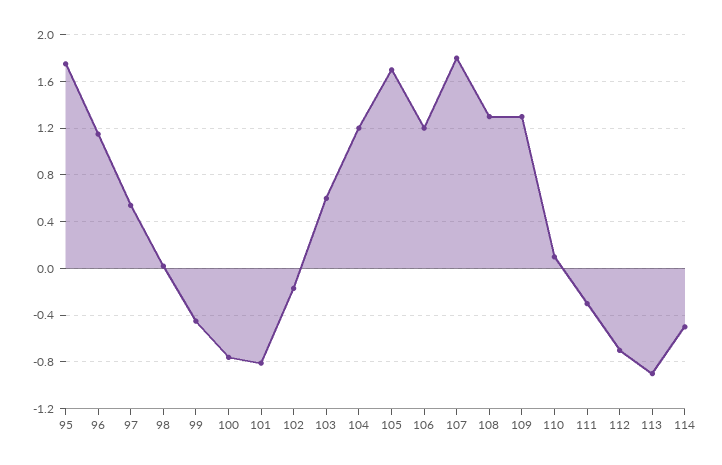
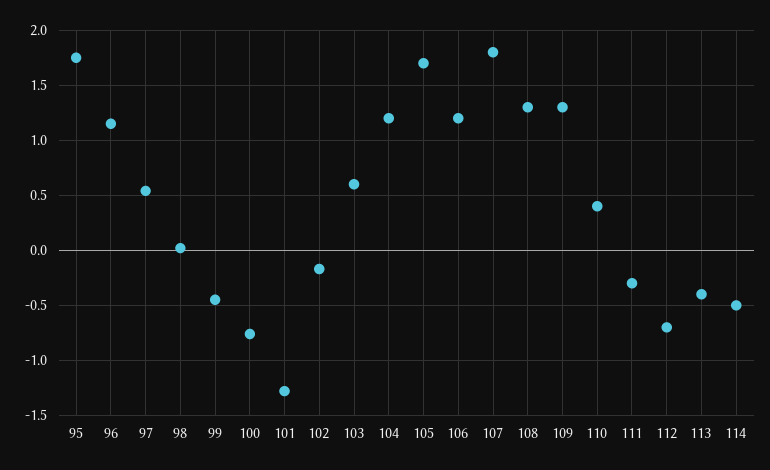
101: -0.8 -> -1.3
110: 0.1 -> 0.4
113: -0.9 -> -0.4

